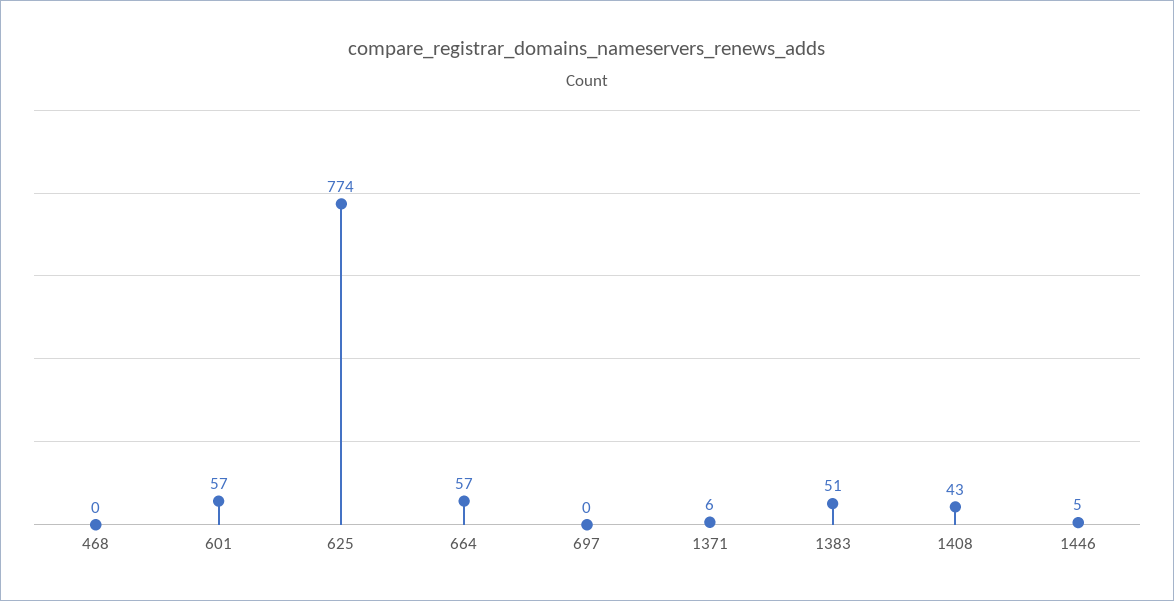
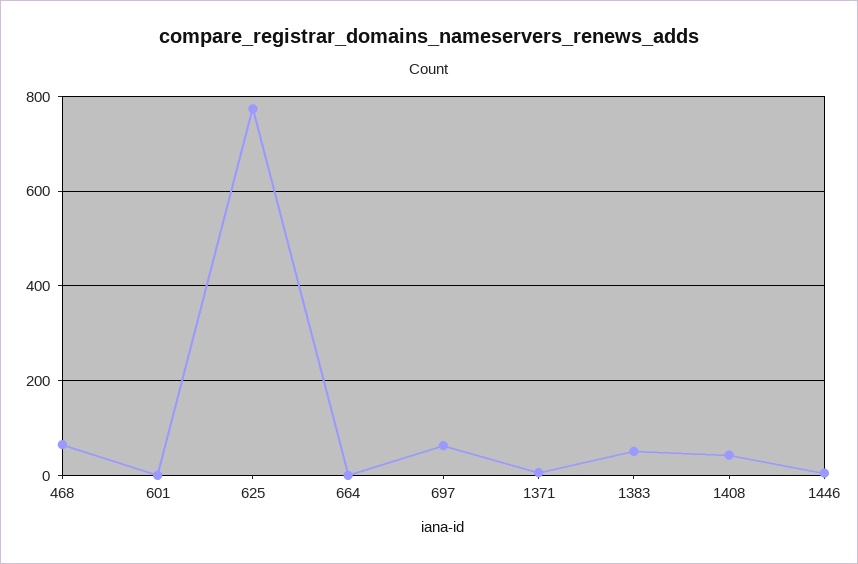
468: 0 -> 60
601: 57 -> 0
664: 57 -> 0
697: 0 -> 60

